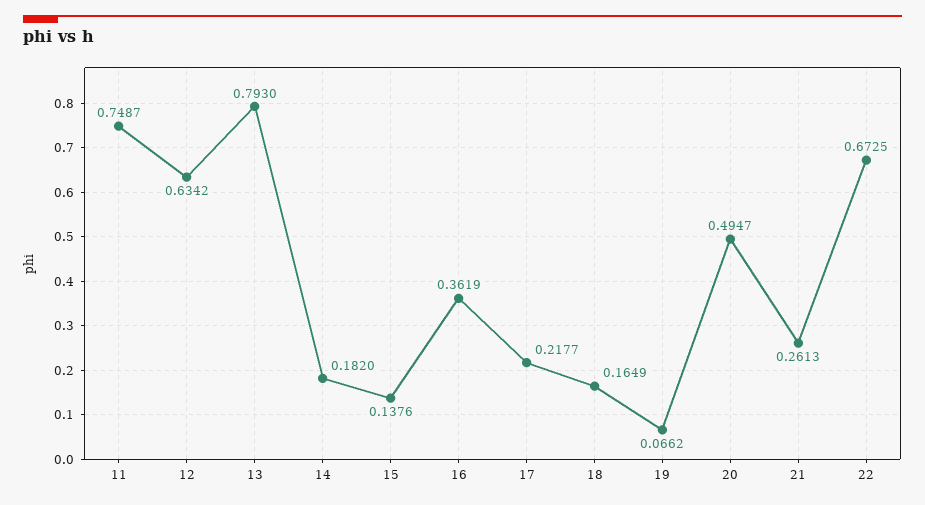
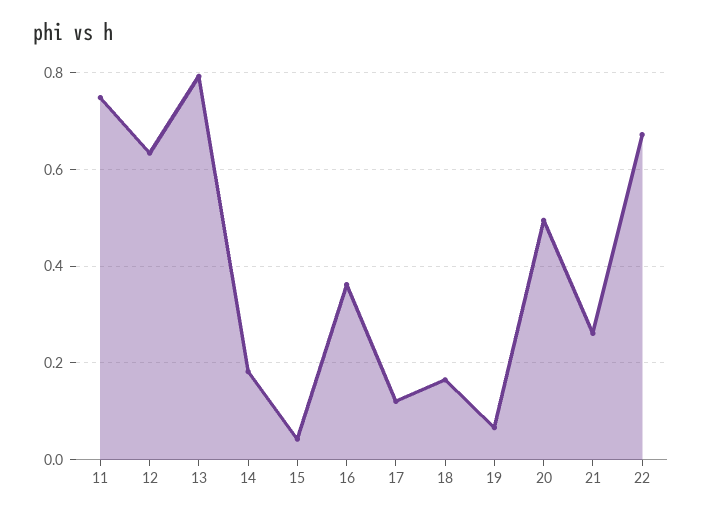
15: 0.1376 -> 0.04
17: 0.2177 -> 0.12

